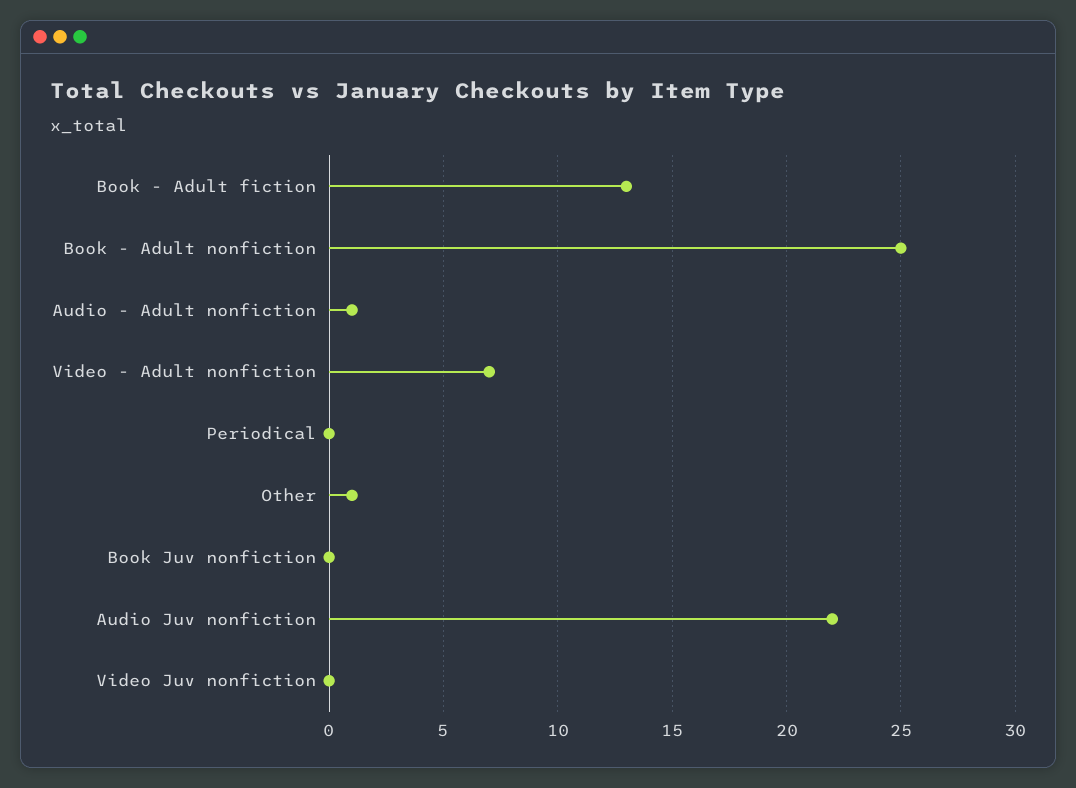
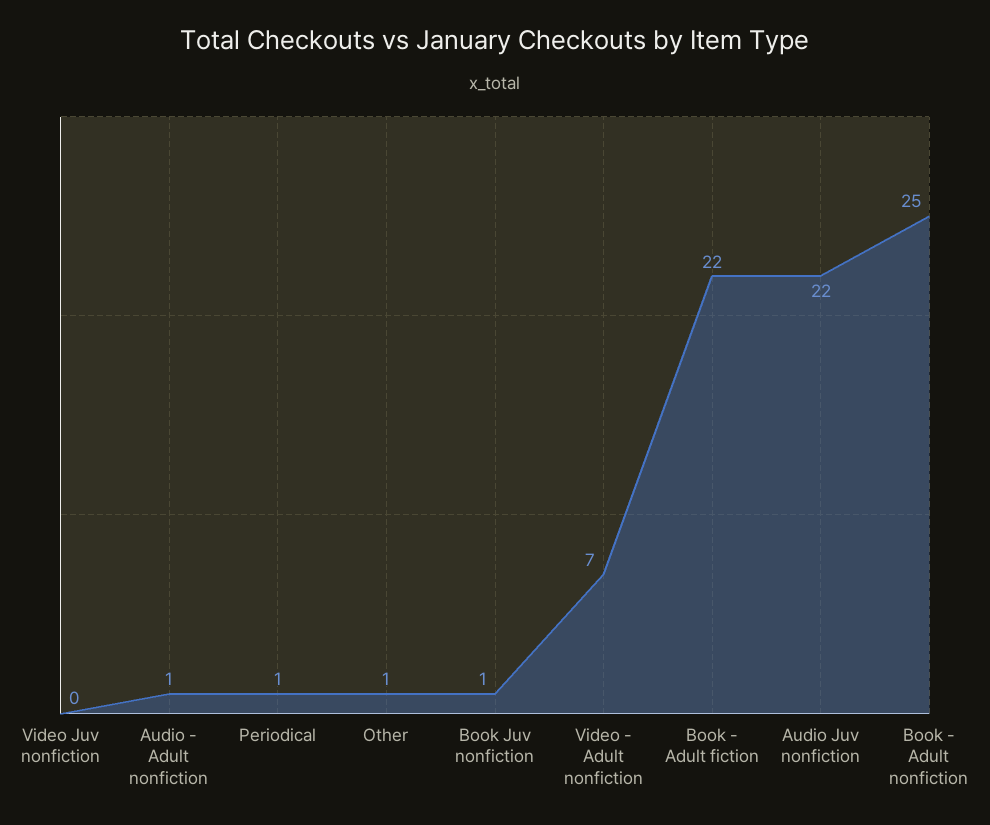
Book - Adult fiction: 13 -> 22
Periodical: 0 -> 1
Book Juv nonfiction: 0 -> 1

